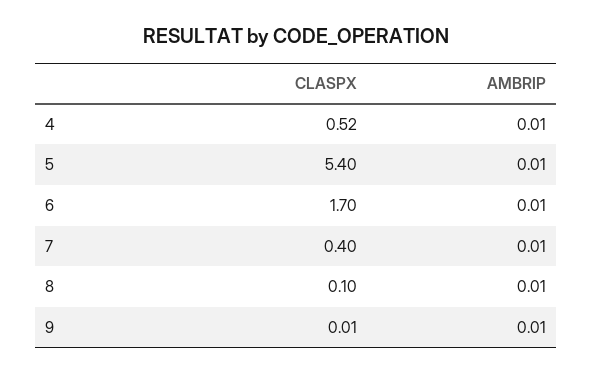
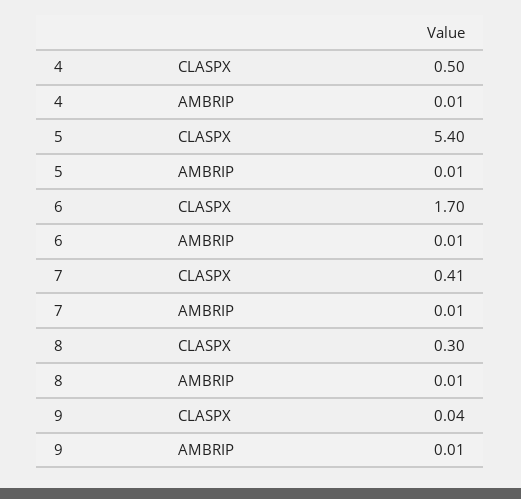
CLASPX, 4: 0.52 -> 0.5
CLASPX, 7: 0.4 -> 0.41
CLASPX, 8: 0.1 -> 0.3
CLASPX, 9: 0.01 -> 0.04

